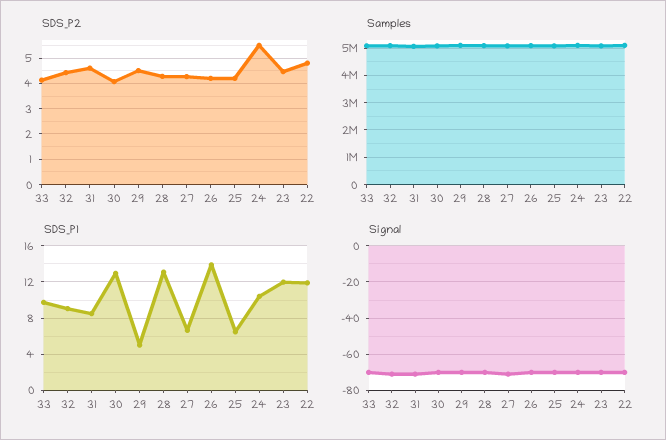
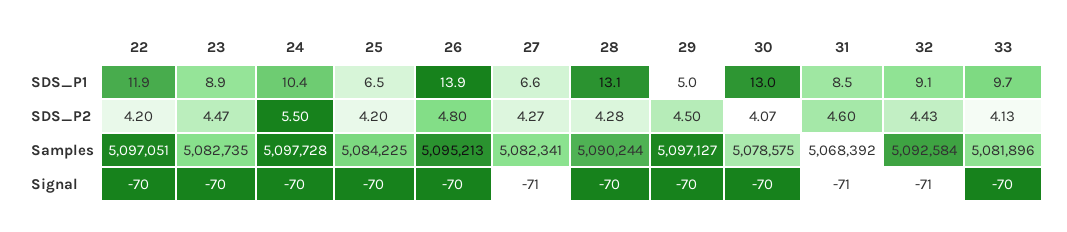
SDS_P2, 26: 4.25 -> 4.8
SDS_P2, 22: 4.75 -> 4.2
SDS_P1, 23: 12 -> 8.9

